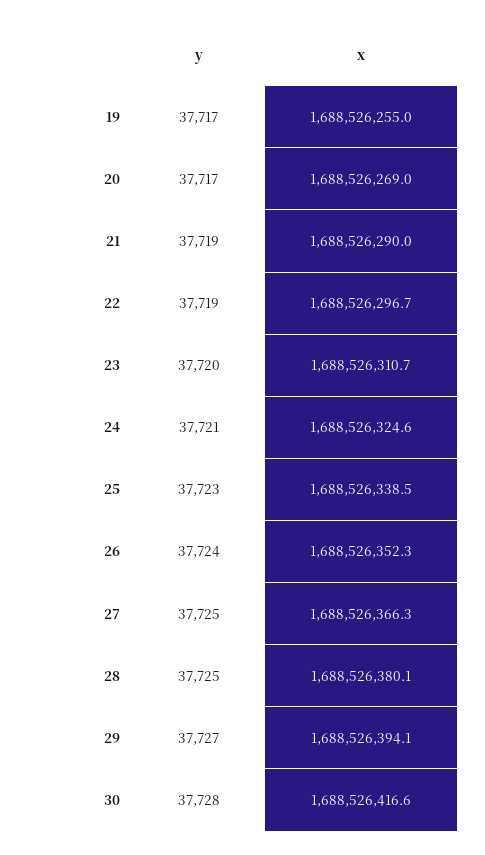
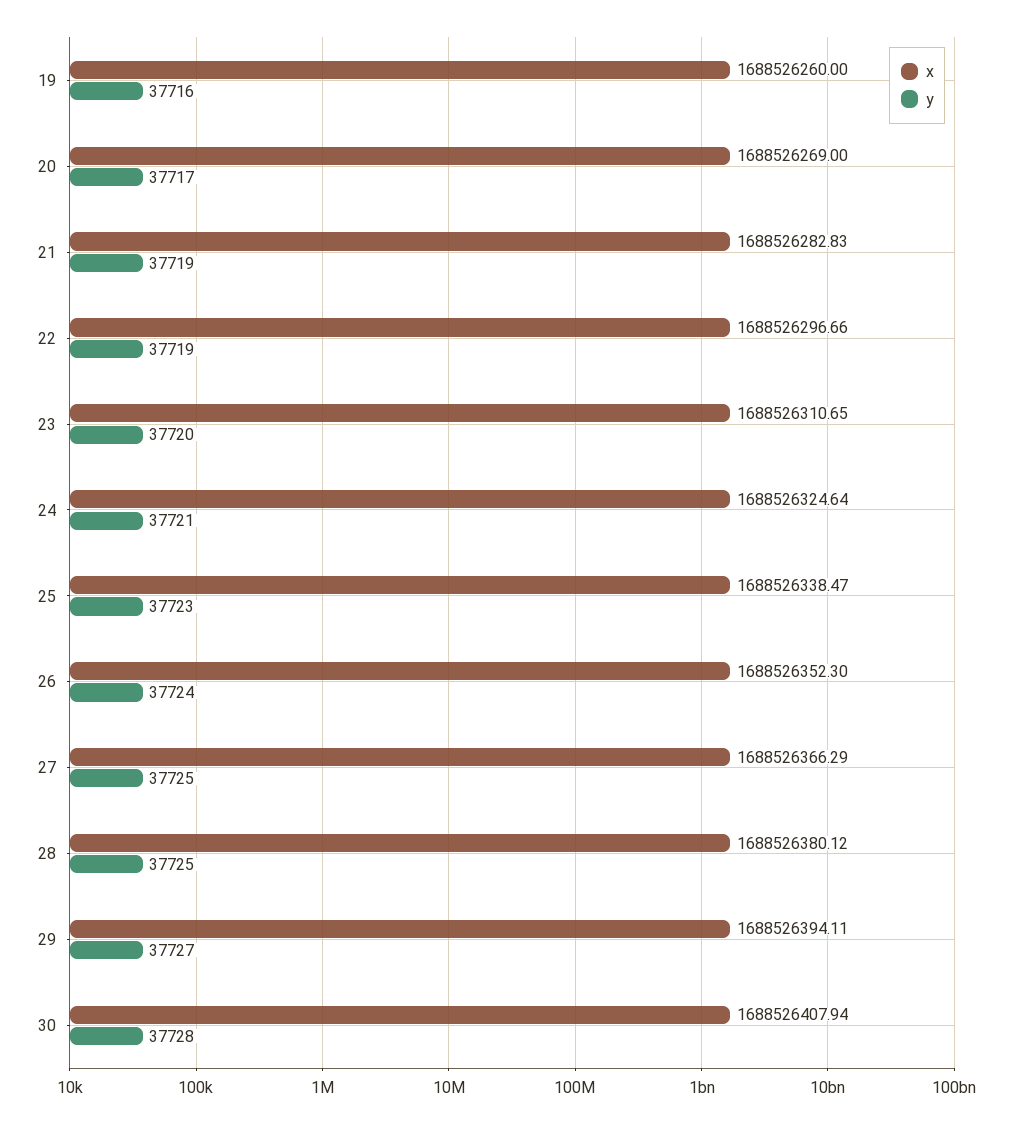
y, 19: 37717 -> 37716
x, 19: 1688526255 -> 1688526260
x, 21: 1688526290 -> 1688526282.83
x, 30: 1688526416.6 -> 1688526407.94

